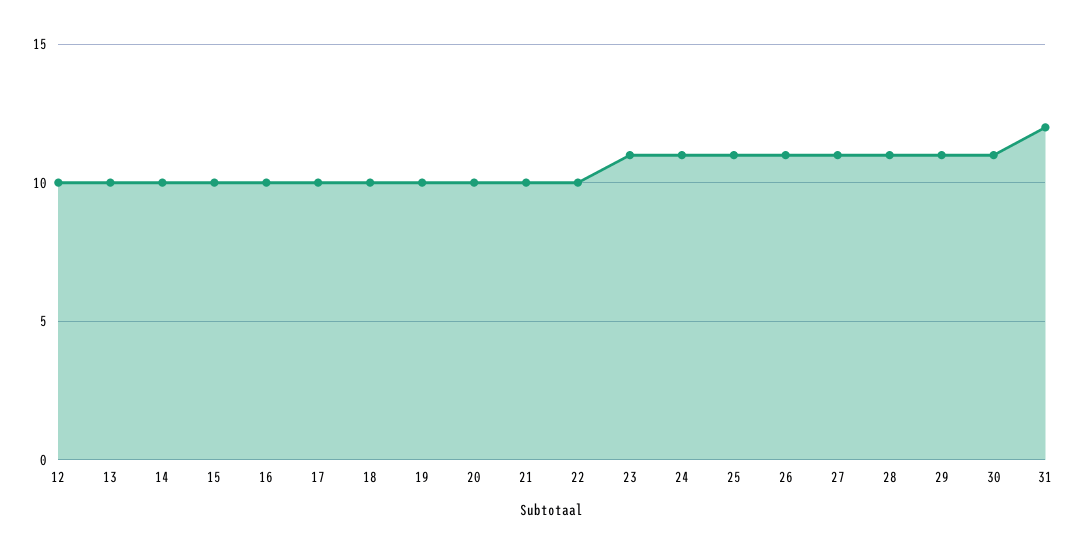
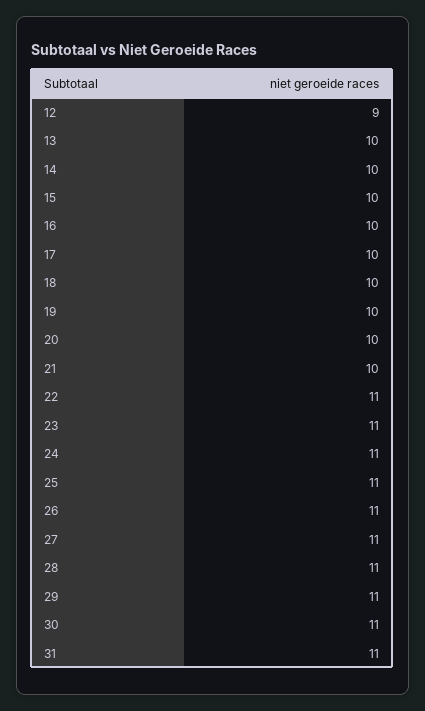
12: 10 -> 9
22: 10 -> 11
31: 12 -> 11

